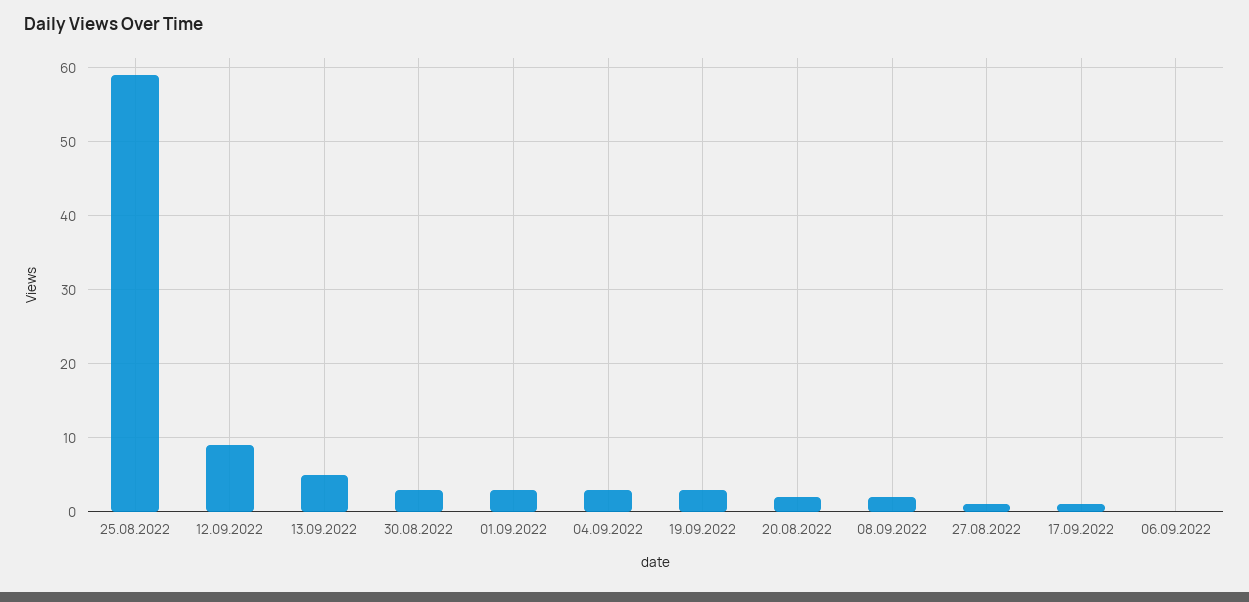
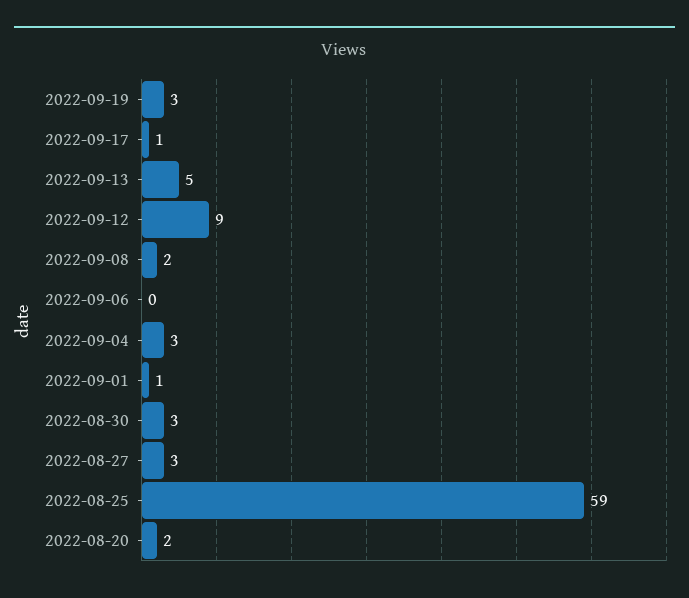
01.09.2022: 3 -> 1
27.08.2022: 1 -> 3

